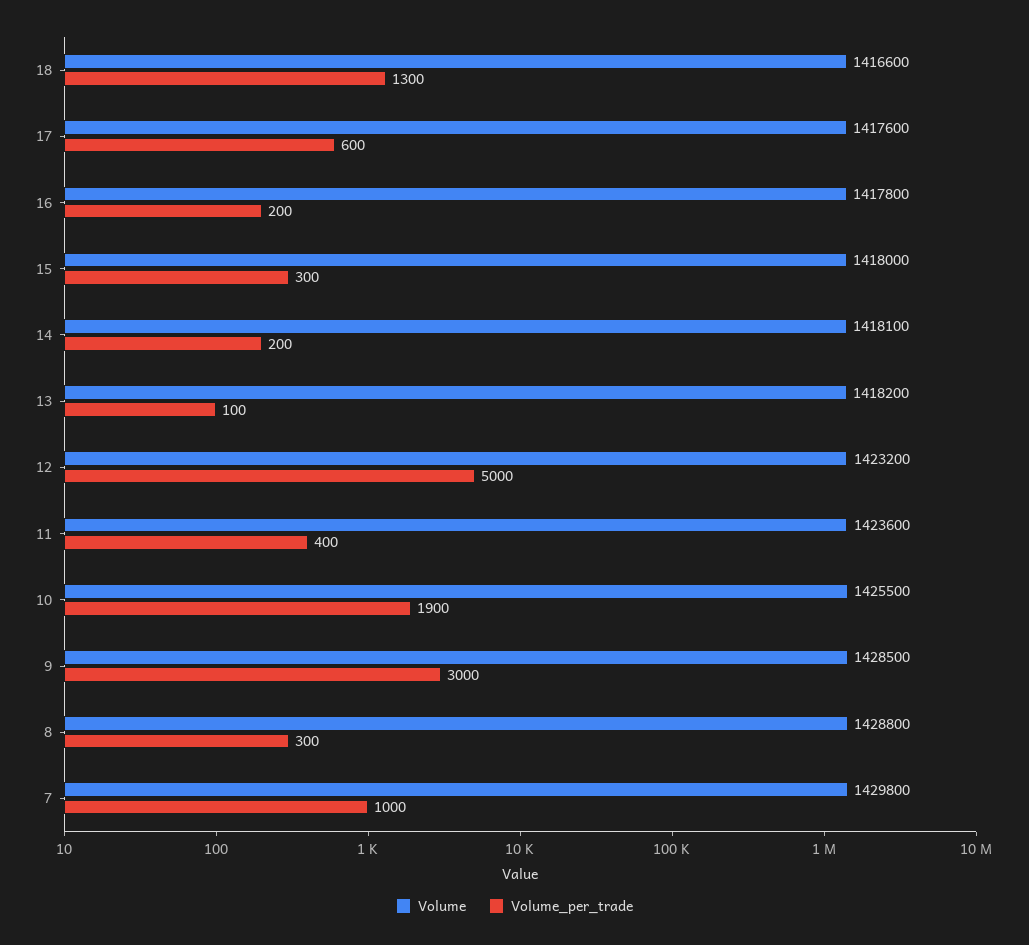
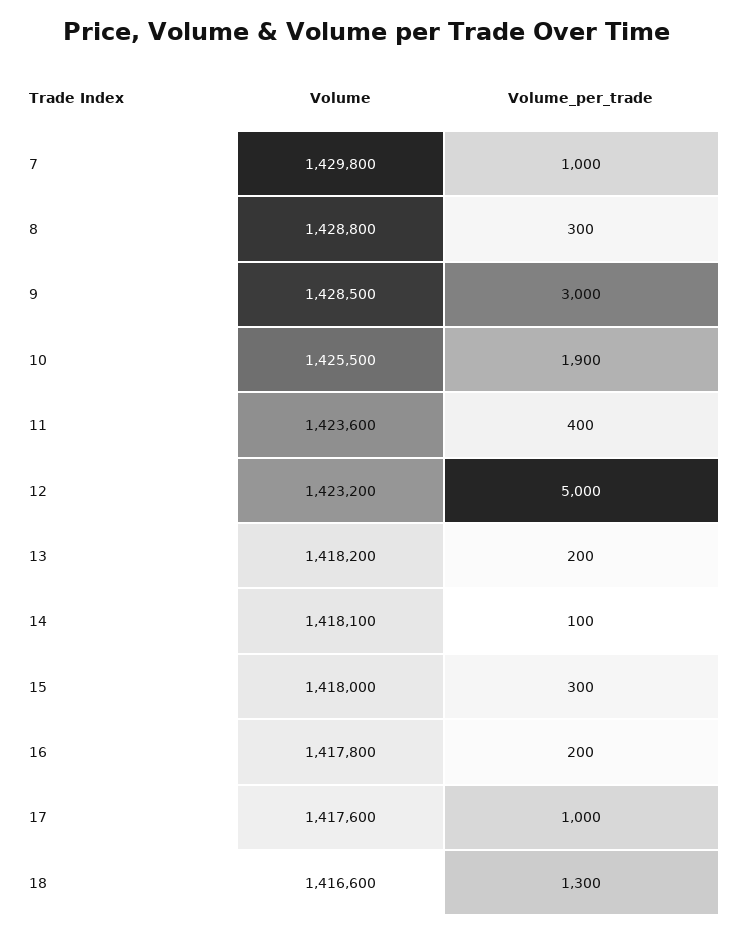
Volume_per_trade, 17: 600 -> 1000
Volume_per_trade, 14: 200 -> 100
Volume_per_trade, 13: 100 -> 200

